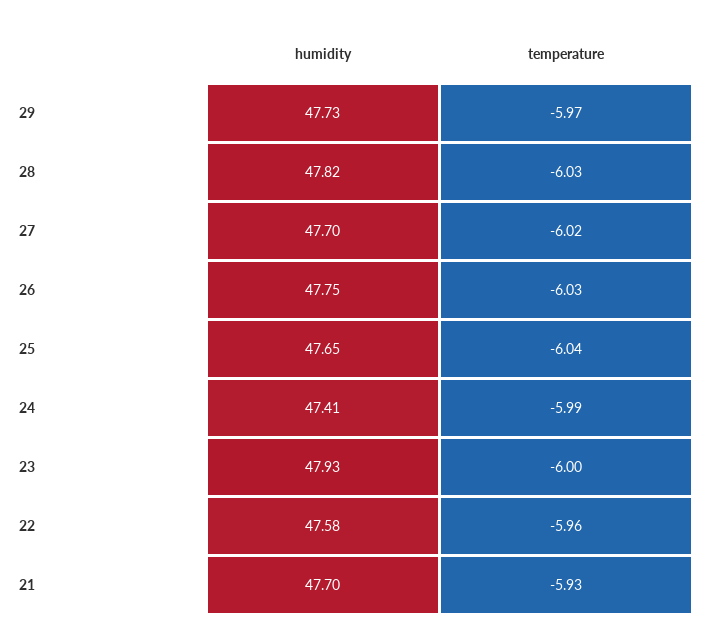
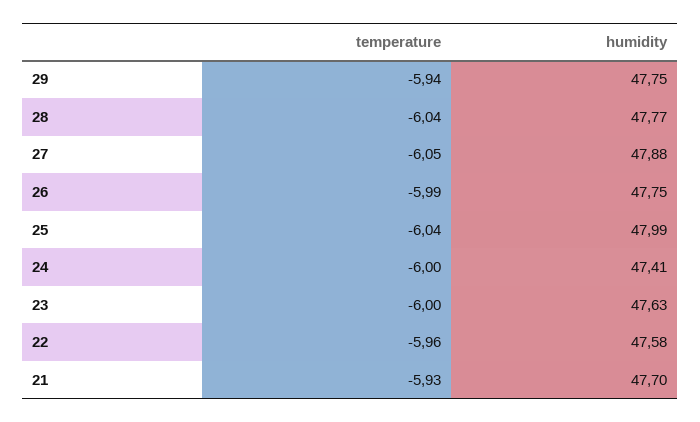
humidity, 29: 47.73 -> 47.75
temperature, 29: -5.97 -> -5.94
humidity, 28: 47.82 -> 47.77
temperature, 28: -6.03 -> -6.04
humidity, 27: 47.7 -> 47.88
temperature, 27: -6.02 -> -6.05
temperature, 26: -6.03 -> -5.99
humidity, 25: 47.65 -> 47.99
temperature, 24: -5.99 -> -6
humidity, 23: 47.93 -> 47.63

